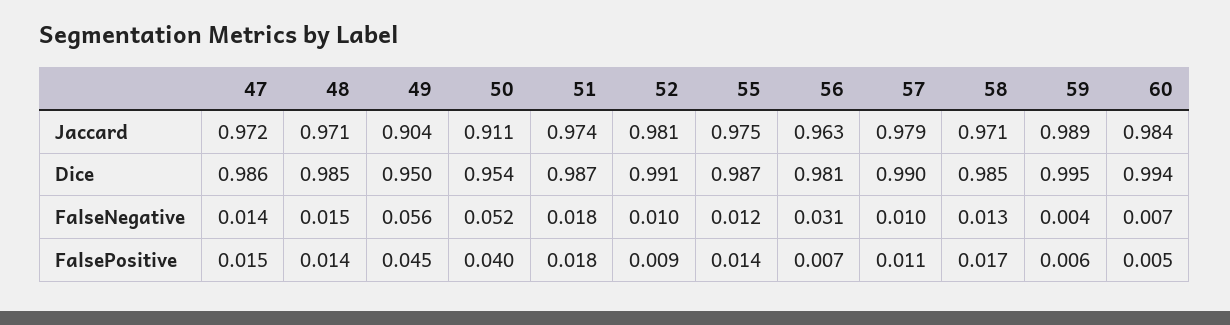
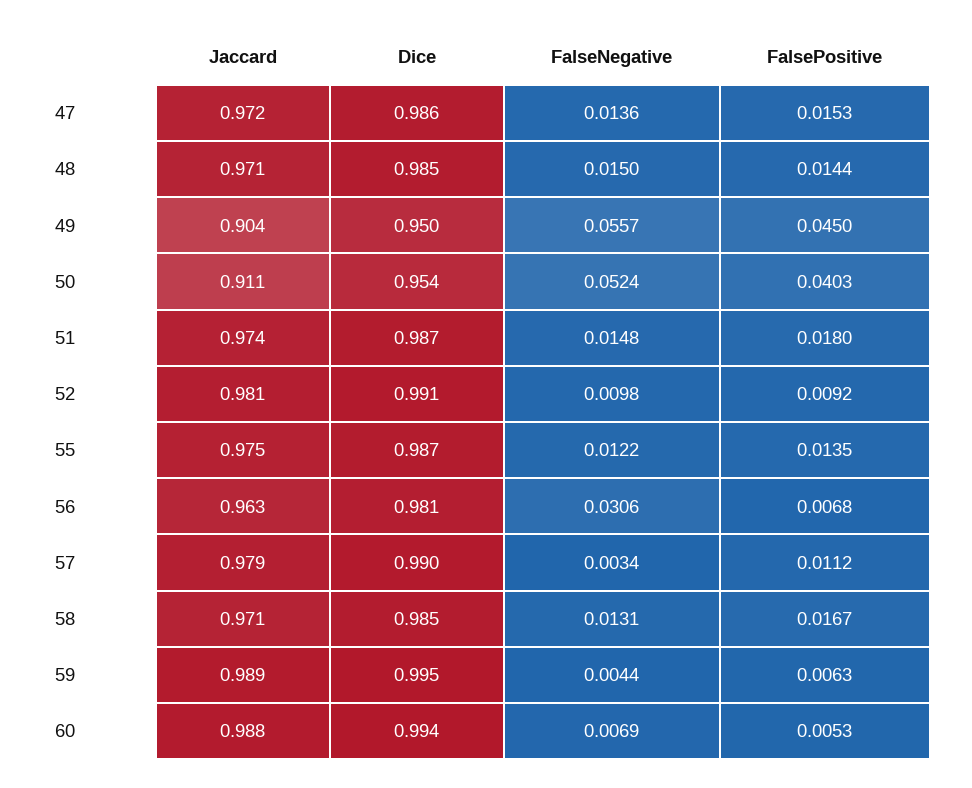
60, Jaccard: 0.984 -> 0.988
51, FalseNegative: 0.018 -> 0.0148
57, FalseNegative: 0.01 -> 0.0034

